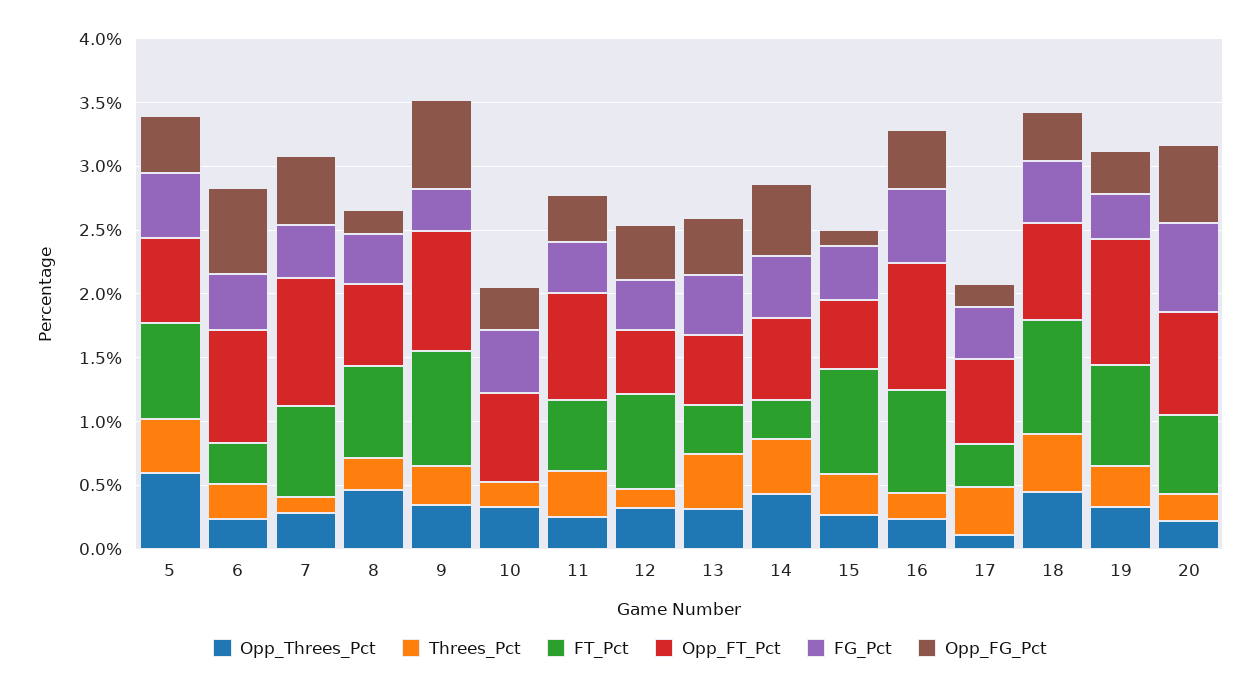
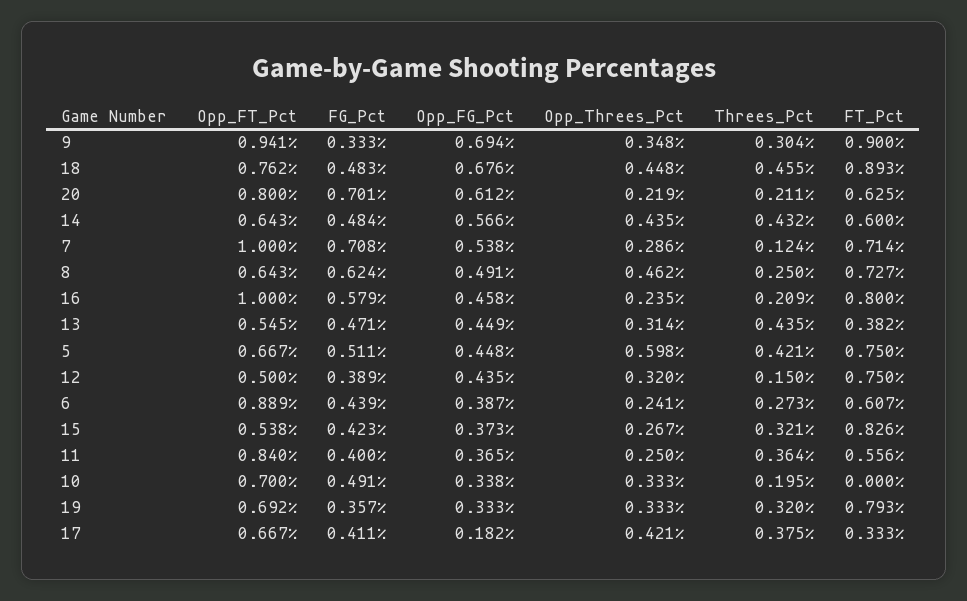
FT_Pct, 6: 0.3 -> 0.607
Opp_FG_Pct, 6: 0.7 -> 0.387
FG_Pct, 7: 0.4 -> 0.708
FG_Pct, 8: 0.4 -> 0.624
Opp_FG_Pct, 8: 0.2 -> 0.491
FT_Pct, 14: 0.3 -> 0.6
Opp_FG_Pct, 15: 0.1 -> 0.373
Opp_Threes_Pct, 17: 0.1 -> 0.421
Opp_FG_Pct, 18: 0.4 -> 0.676
Opp_FT_Pct, 19: 1 -> 0.692

